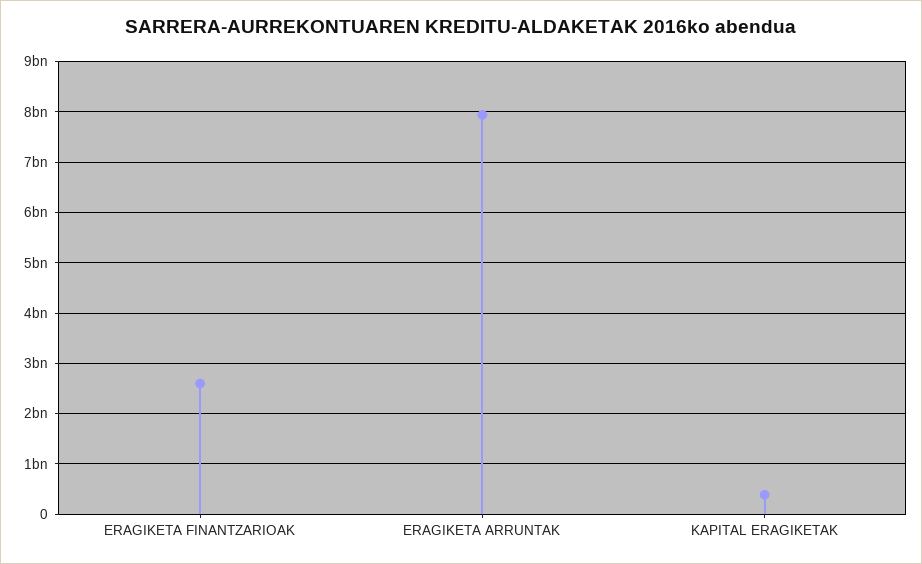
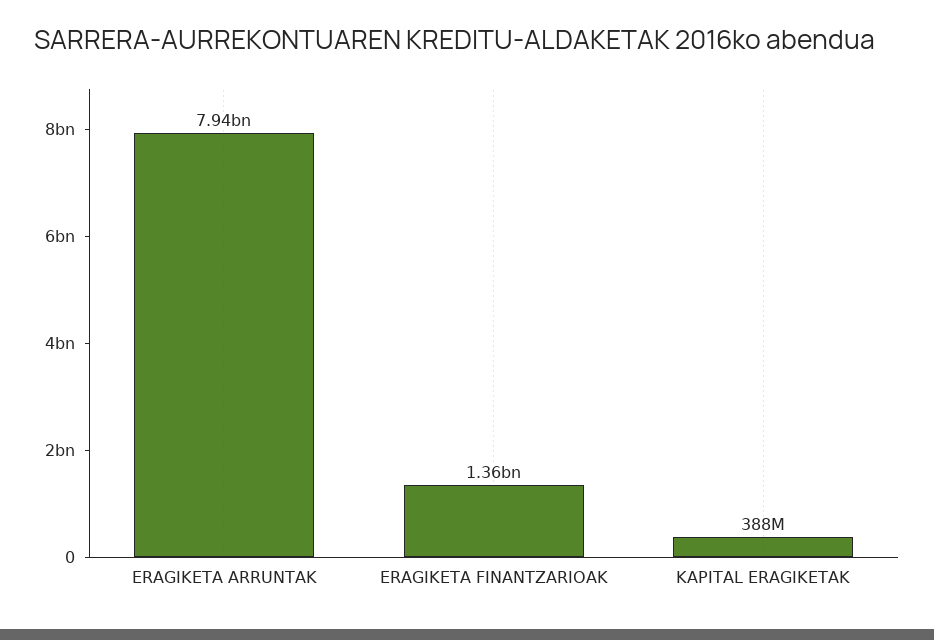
ERAGIKETA FINANTZARIOAK: 2600000000 -> 1360000000

